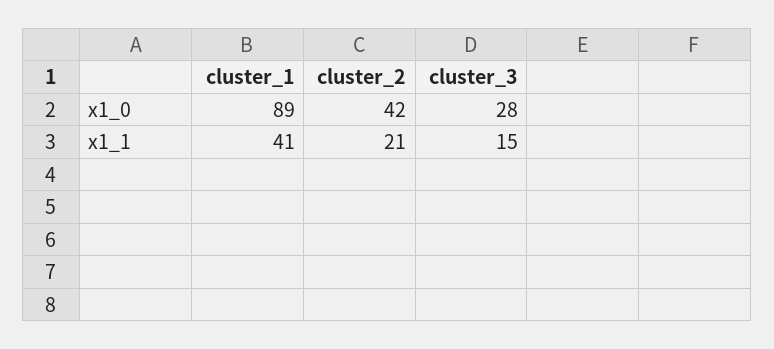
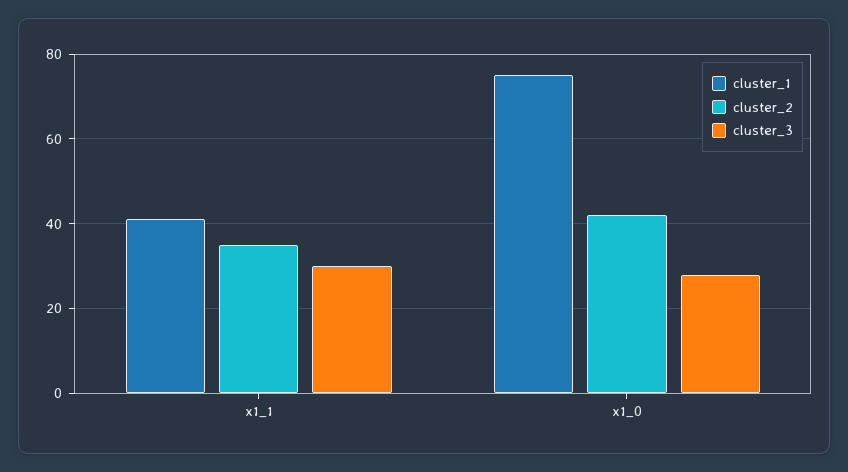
cluster_1, x1_0: 89 -> 75
cluster_2, x1_1: 21 -> 35
cluster_3, x1_1: 15 -> 30

